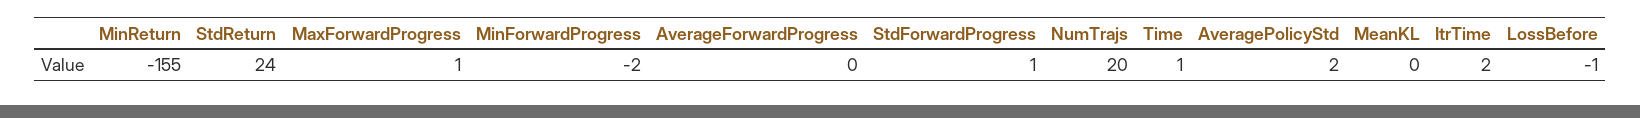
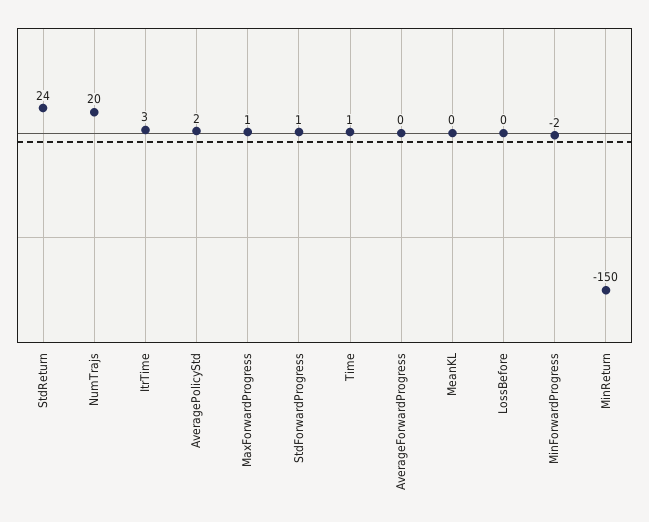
MinReturn: -155 -> -150
ItrTime: 2 -> 3
LossBefore: -1 -> 0

